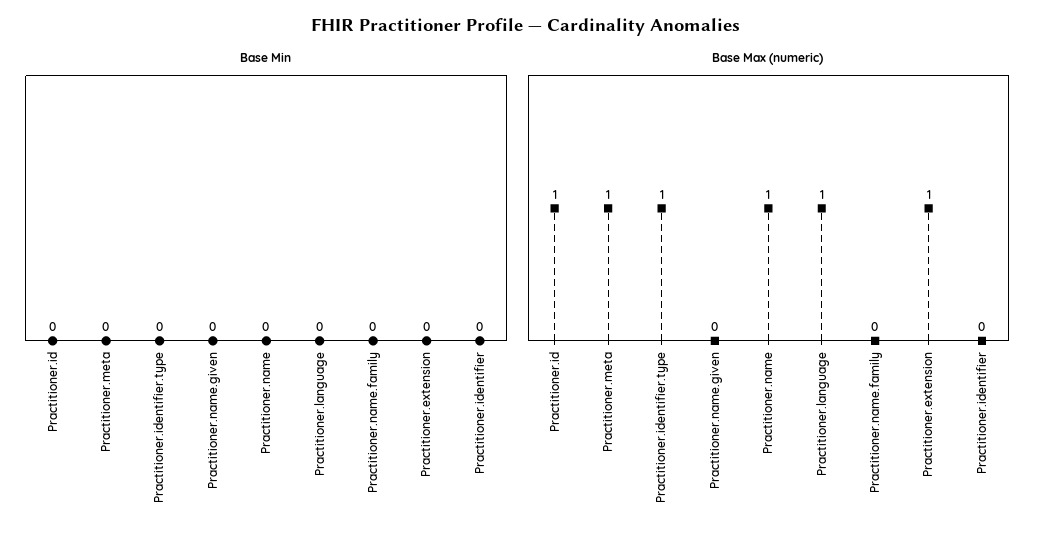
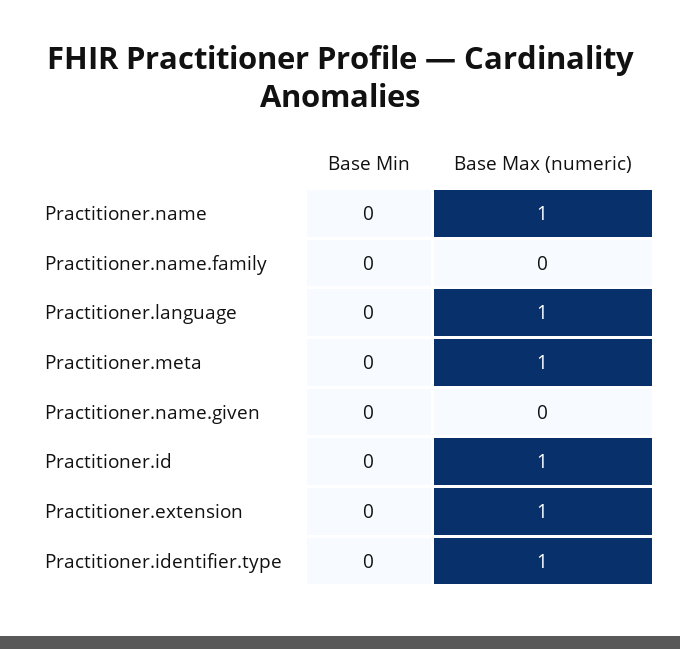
Base Min, Practitioner.identifier: 0 -> none
Base Max (numeric), Practitioner.identifier: 0 -> none

